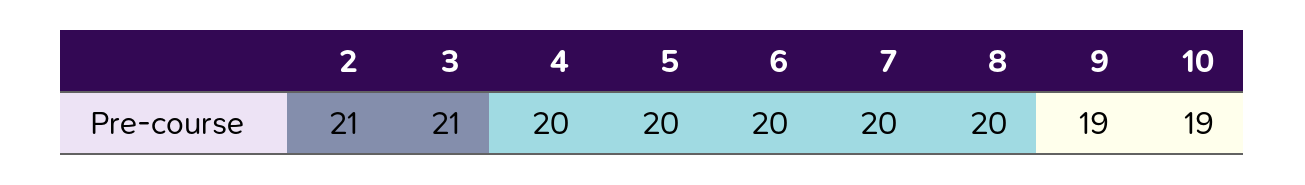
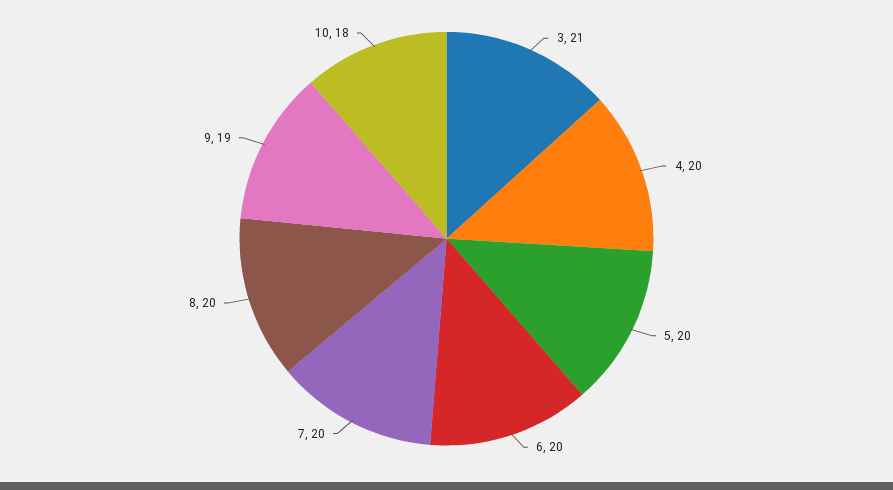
2: 21 -> none
10: 19 -> 18

